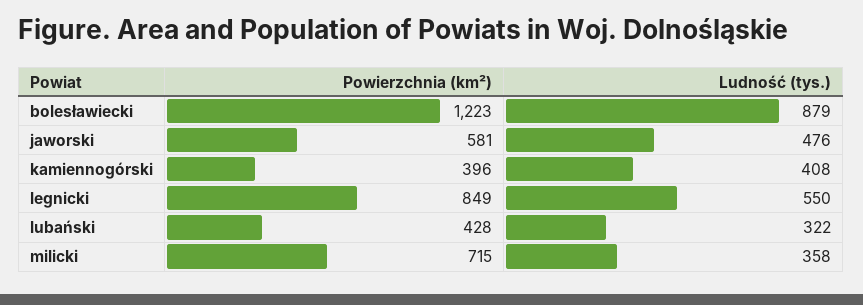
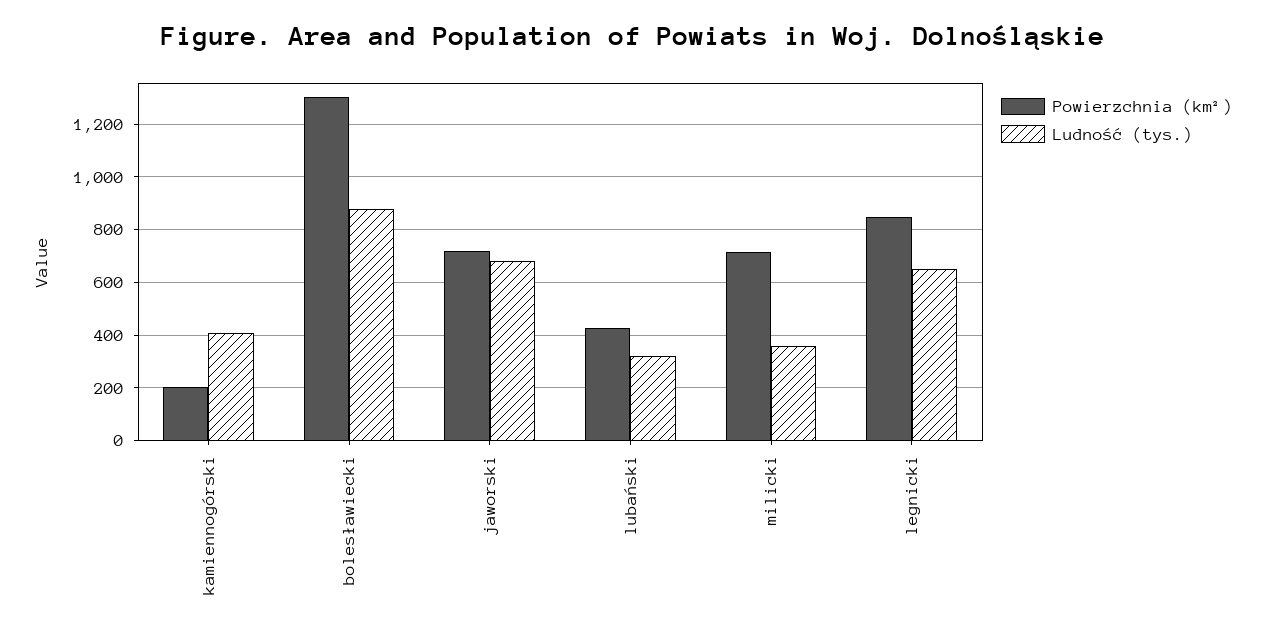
Powierzchnia (km²), bolesławiecki: 1223 -> 1300
Powierzchnia (km²), jaworski: 581 -> 725
Ludność (tys.), jaworski: 476 -> 675
Powierzchnia (km²), kamiennogórski: 396 -> 200
Ludność (tys.), legnicki: 550 -> 650

